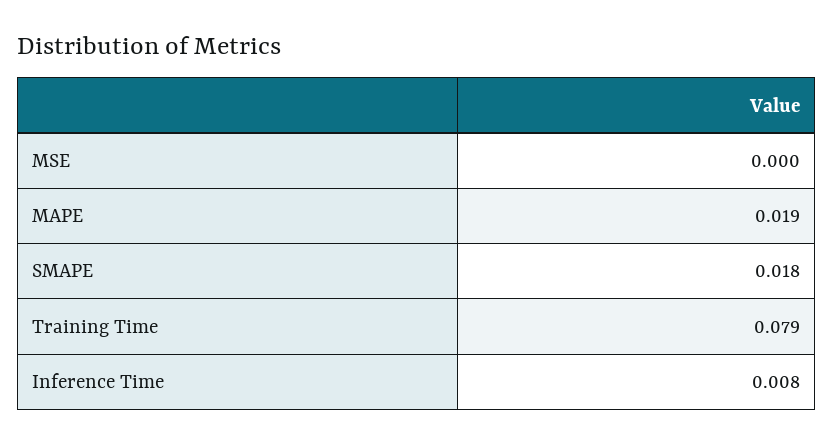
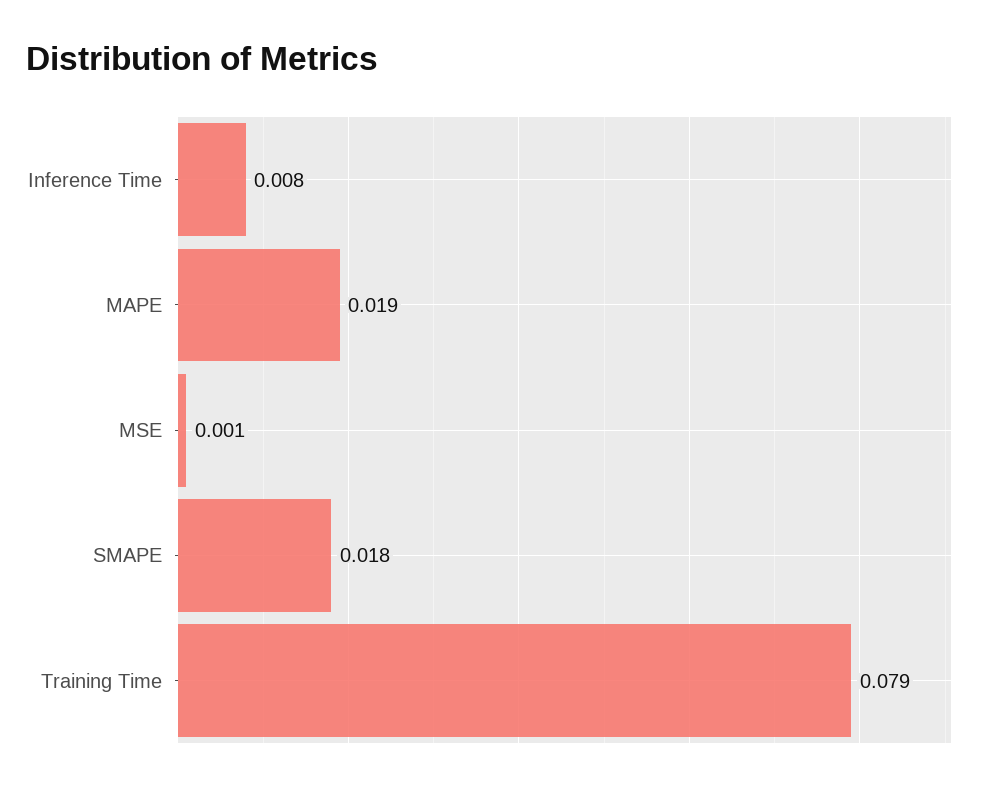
MSE: 0 -> 0.001

